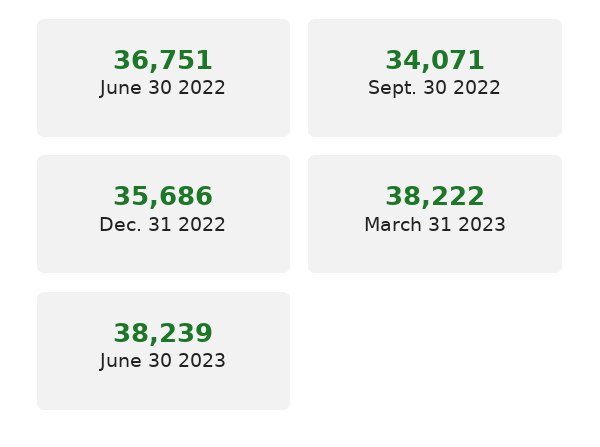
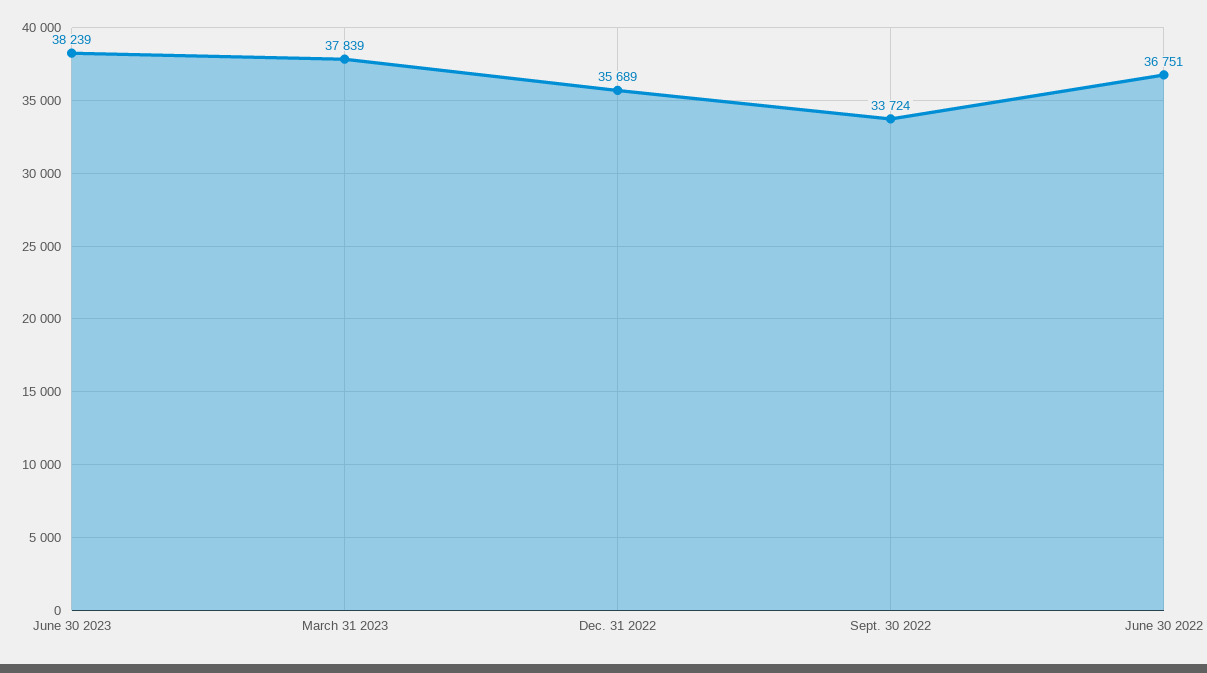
Sept. 30 2022: 34071 -> 33724
Dec. 31 2022: 35686 -> 35689
March 31 2023: 38222 -> 37839

